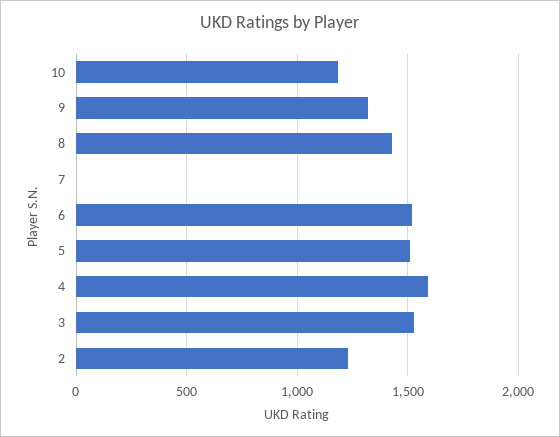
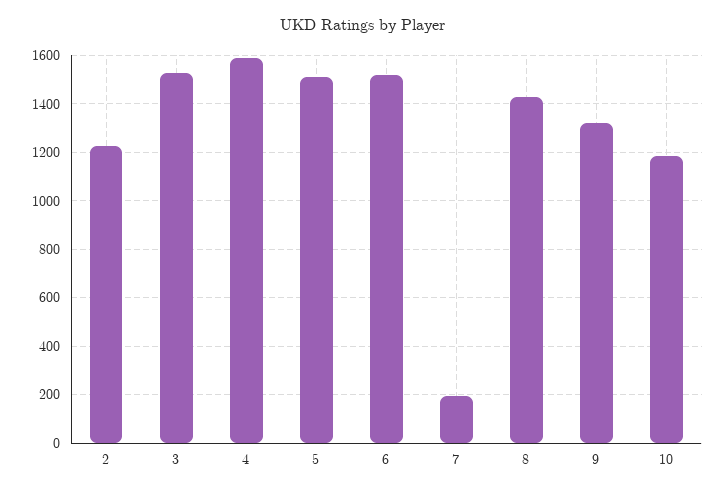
7: 0 -> 200

